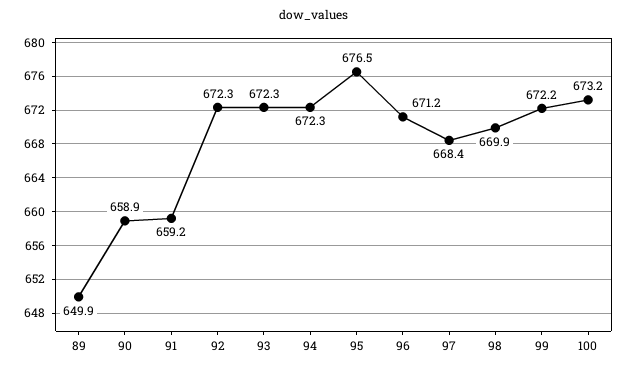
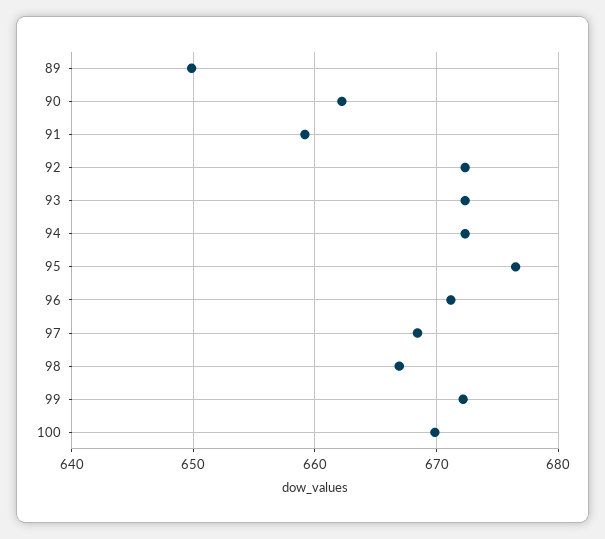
90: 658.9 -> 662
98: 669.9 -> 667
100: 673.2 -> 670

